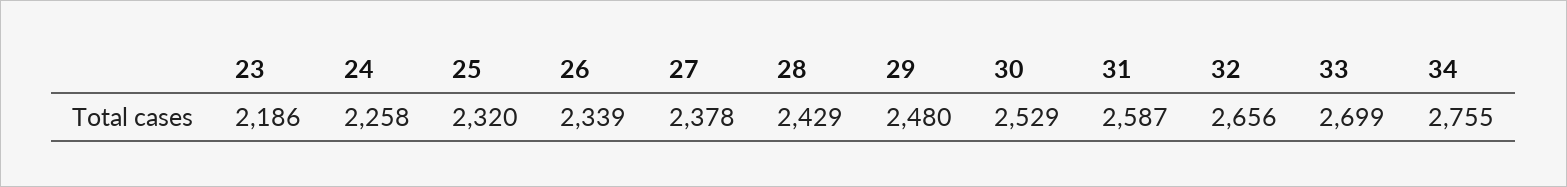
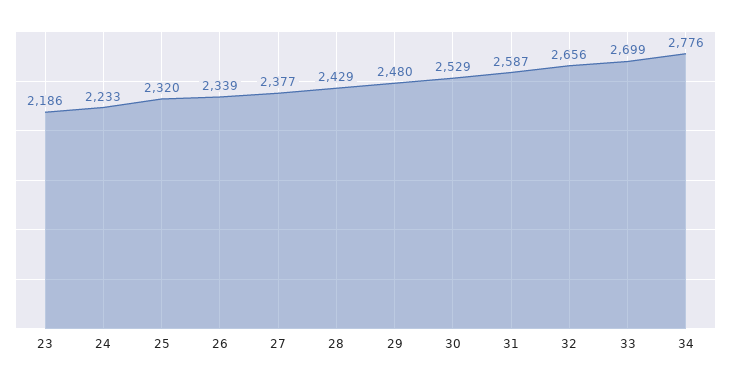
24: 2258 -> 2233
27: 2378 -> 2377
34: 2755 -> 2776

